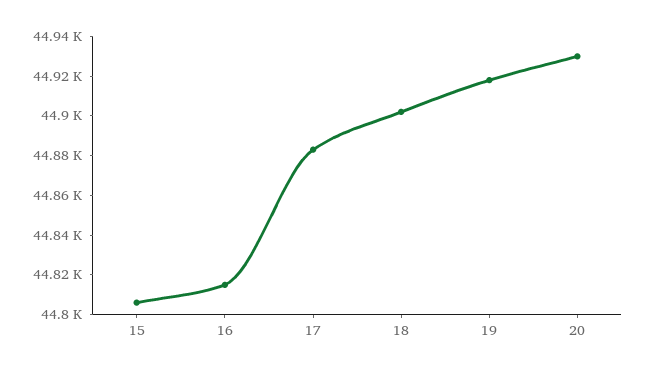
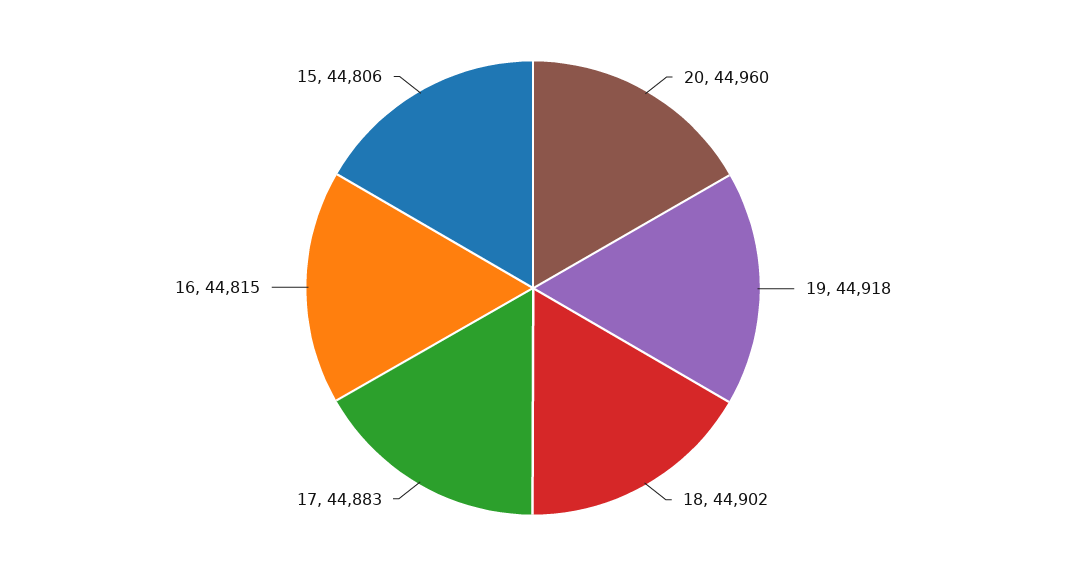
20: 44930 -> 44960

